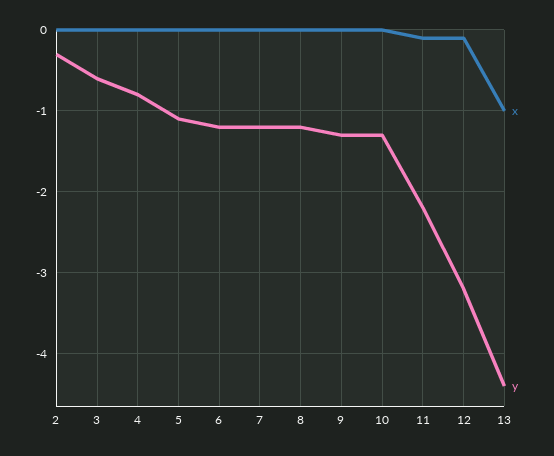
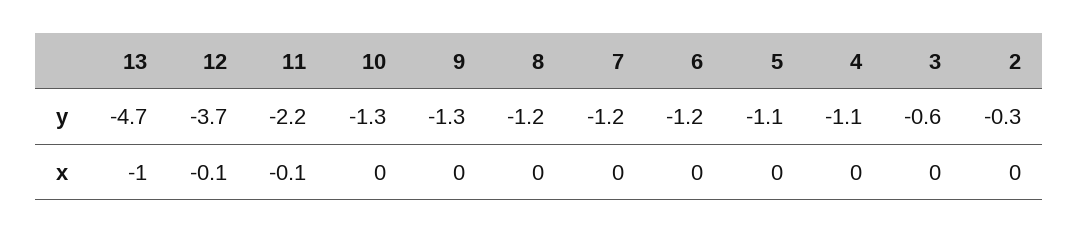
y, 4: -0.8 -> -1.1
y, 12: -3.2 -> -3.7
y, 13: -4.4 -> -4.7

